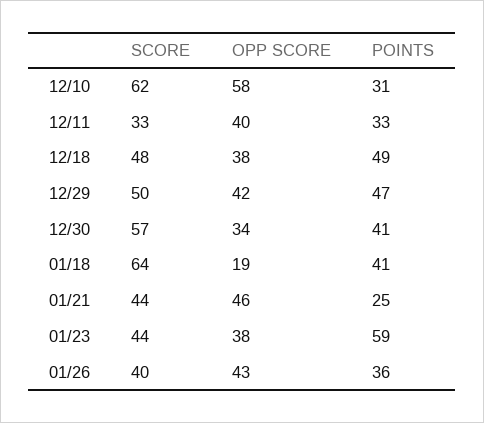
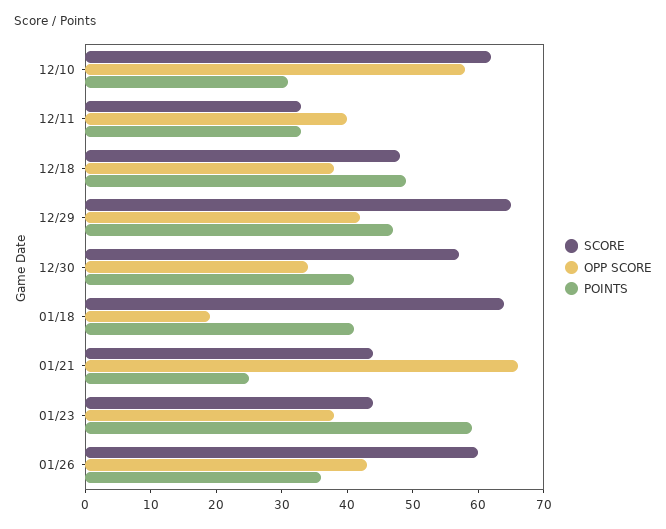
SCORE, 12/29: 50 -> 65
OPP SCORE, 01/21: 46 -> 65
SCORE, 01/26: 40 -> 60

